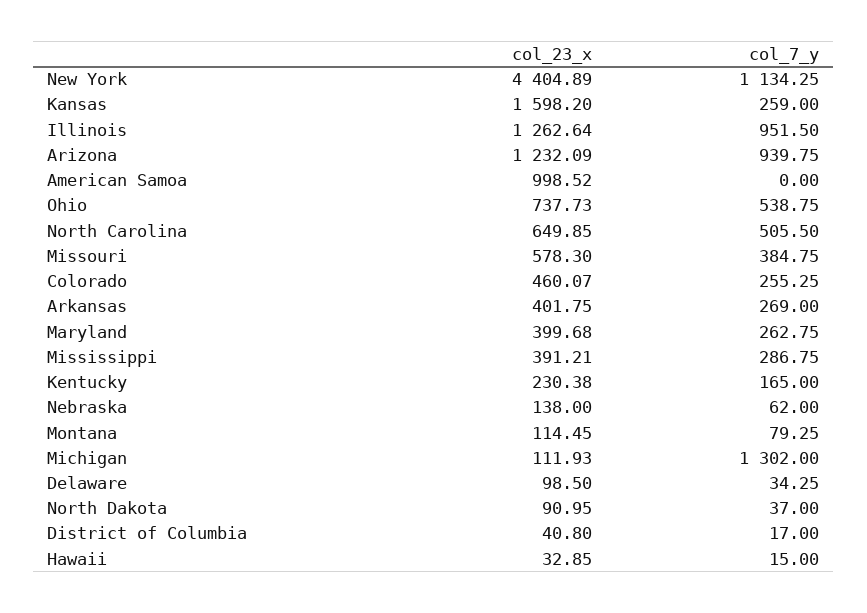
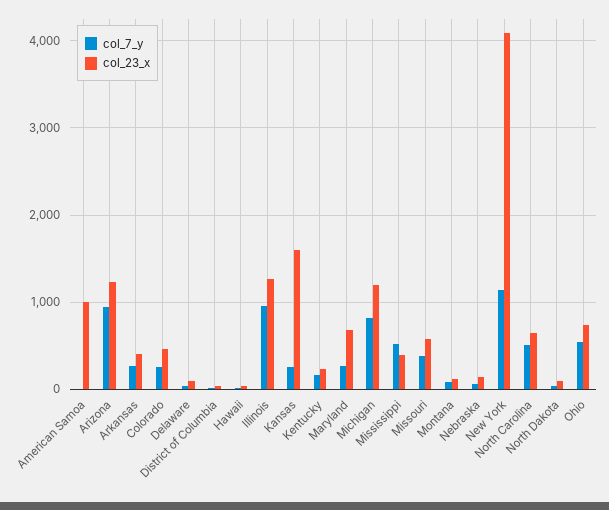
col_23_x, New York: 4404.89 -> 4100
col_23_x, Maryland: 399.68 -> 700
col_7_y, Mississippi: 286.75 -> 500
col_23_x, Michigan: 111.93 -> 1200
col_7_y, Michigan: 1302 -> 800

